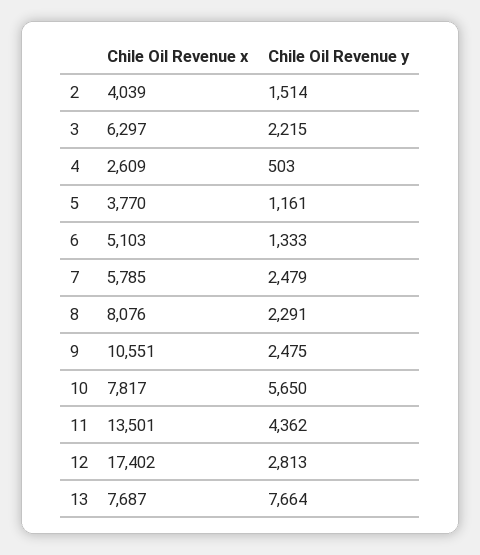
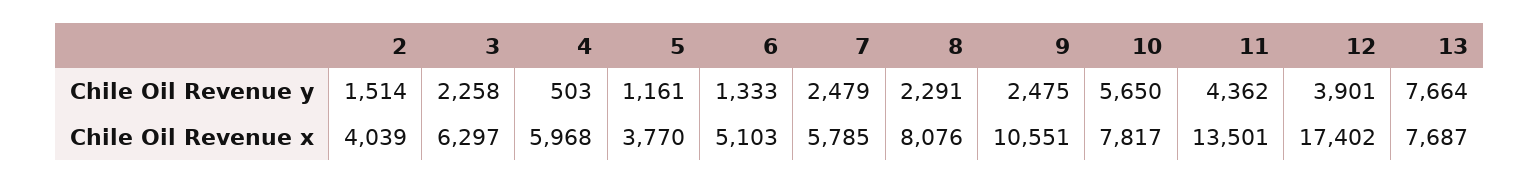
Chile Oil Revenue y, 3: 2215 -> 2258
Chile Oil Revenue x, 4: 2609 -> 5968
Chile Oil Revenue y, 12: 2813 -> 3901

